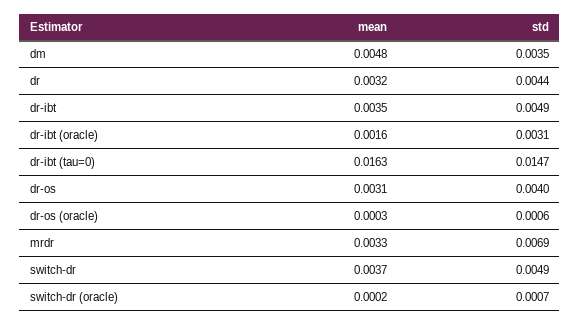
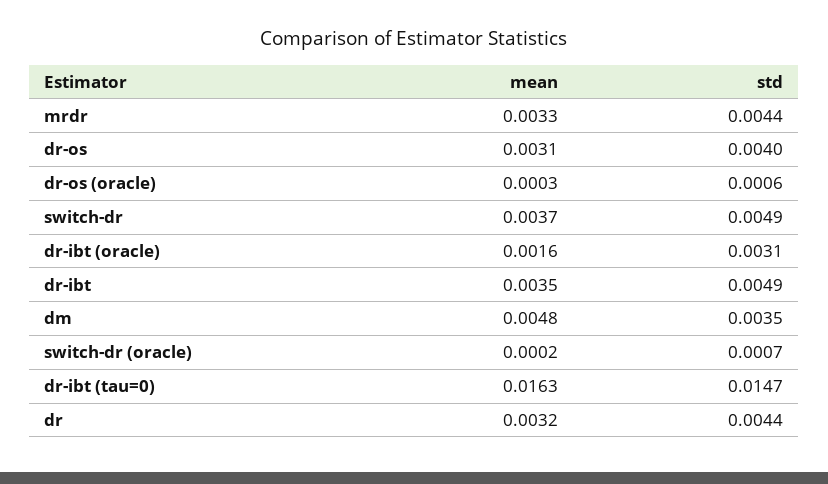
std, mrdr: 0.0069 -> 0.0044

